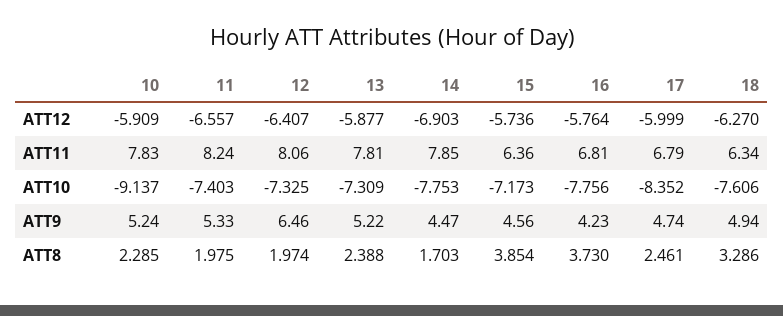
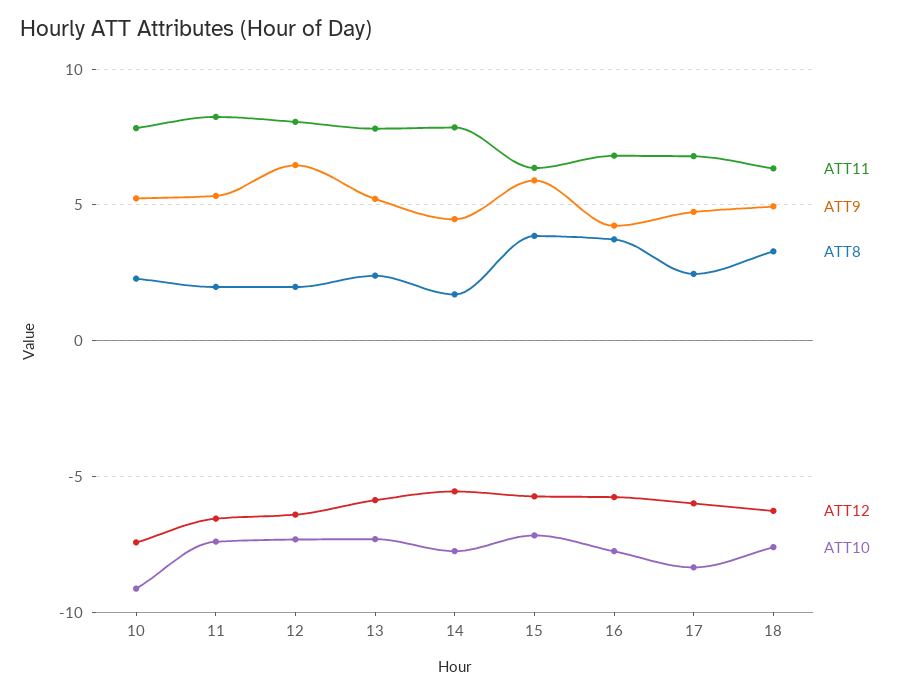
ATT12, 10: -5.909 -> -7.5
ATT12, 14: -6.903 -> -5.5
ATT9, 15: 4.56 -> 6

